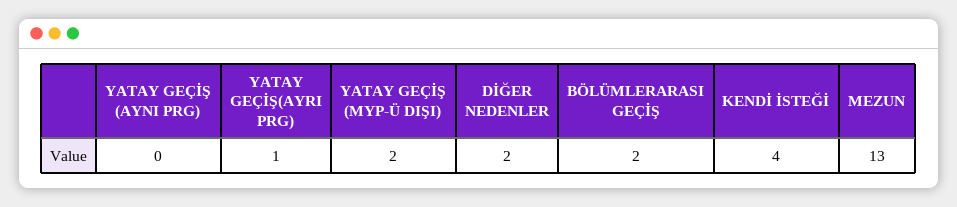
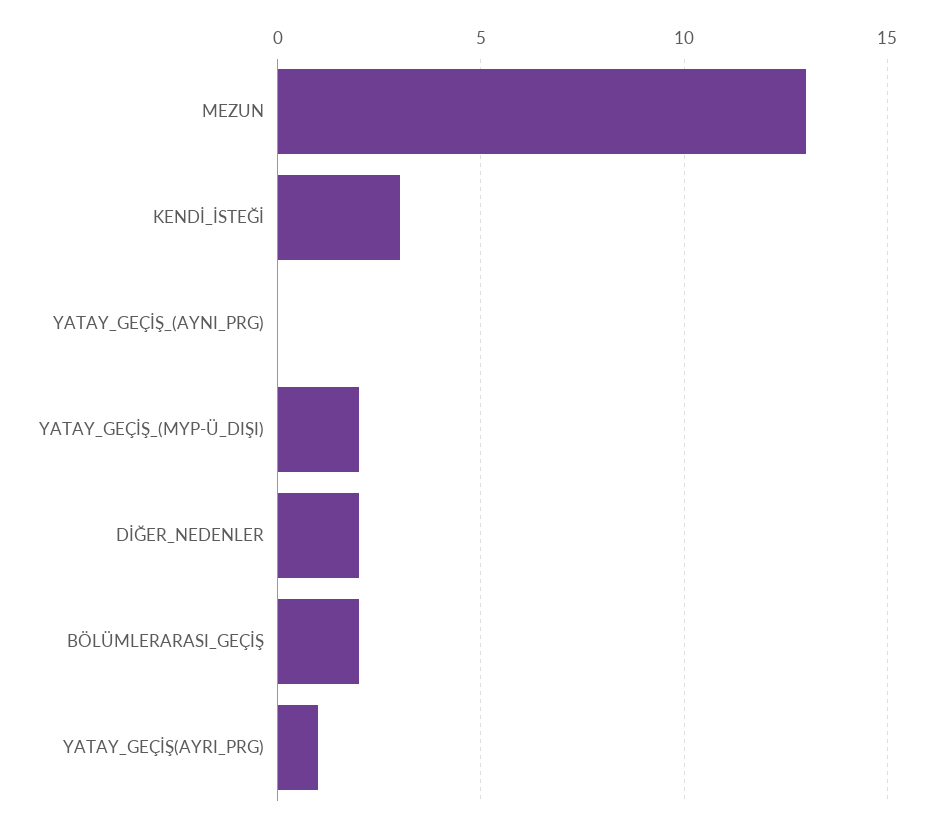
KENDİ İSTEĞİ: 4 -> 3

